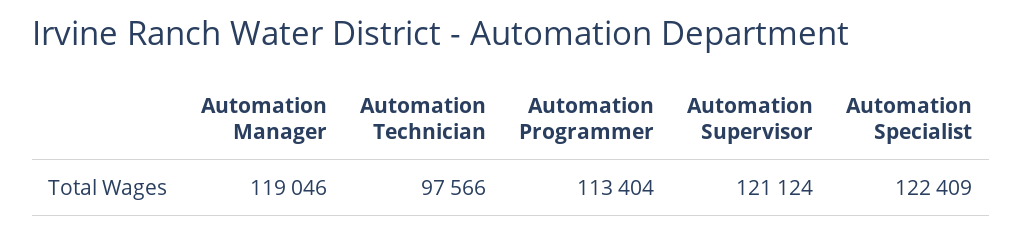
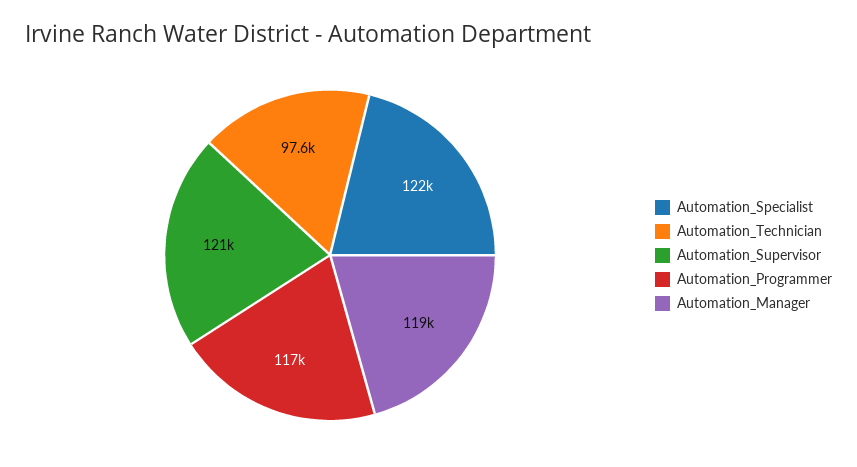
Automation Programmer: 113404 -> 117000

